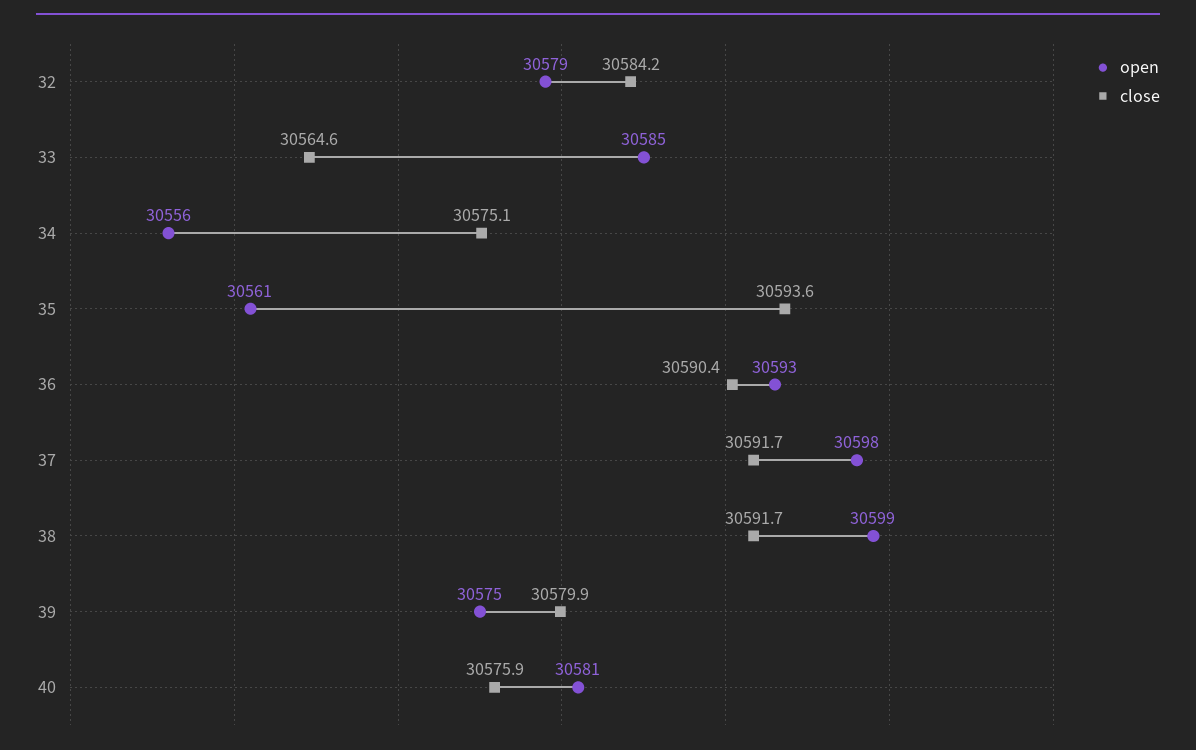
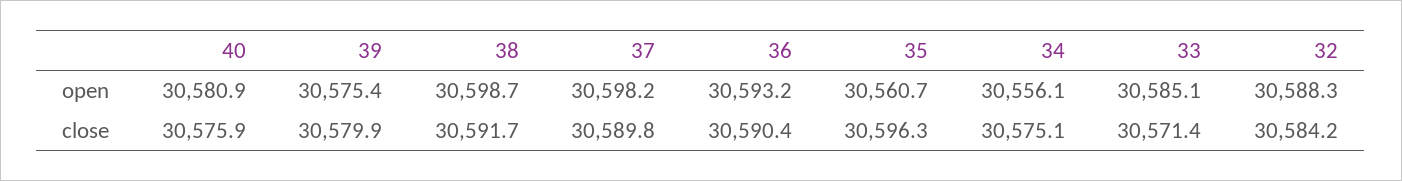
open, 32: 30579 -> 30588.3
close, 33: 30564.6 -> 30571.4
close, 35: 30593.6 -> 30596.3
close, 37: 30591.7 -> 30589.8

